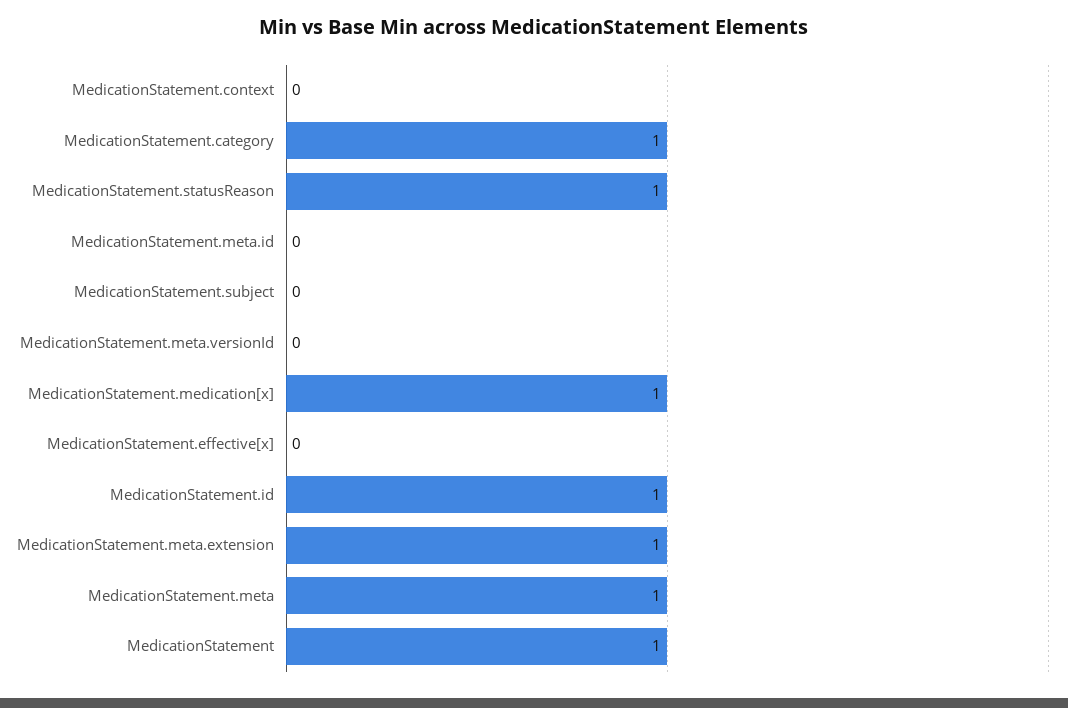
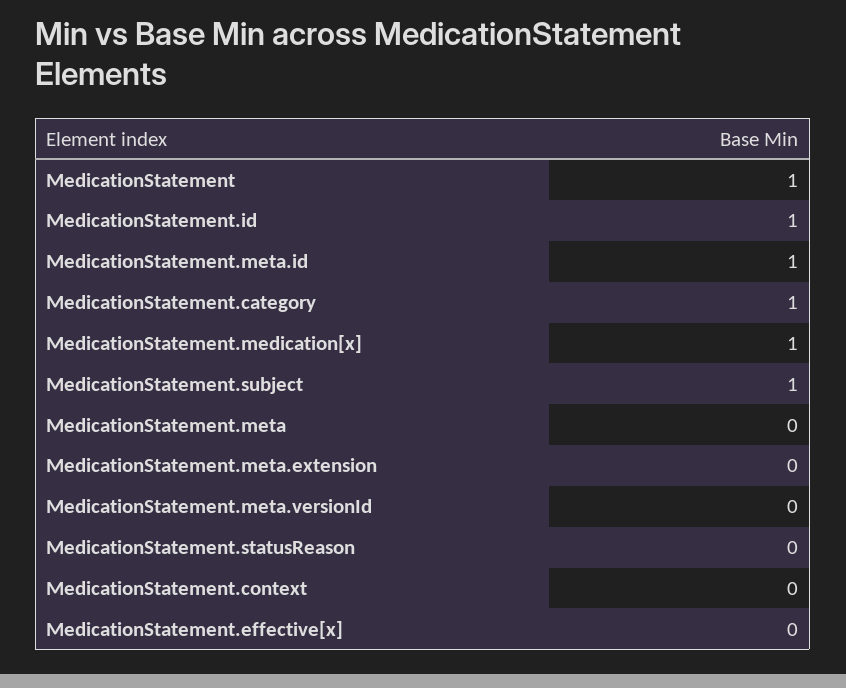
MedicationStatement.statusReason: 1 -> 0
MedicationStatement.meta.id: 0 -> 1
MedicationStatement.subject: 0 -> 1
MedicationStatement.meta.extension: 1 -> 0
MedicationStatement.meta: 1 -> 0

